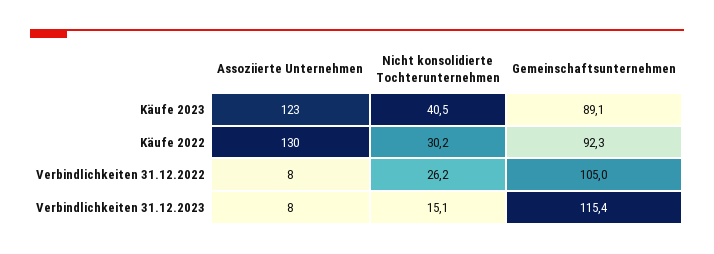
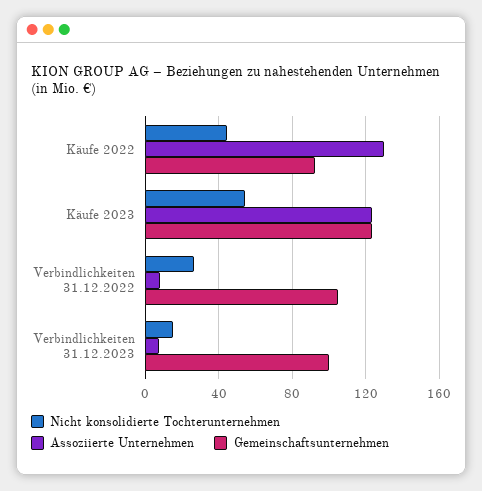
Nicht konsolidierte Tochterunternehmen, Käufe 2023: 40.5 -> 55
Gemeinschaftsunternehmen, Käufe 2023: 89.1 -> 125
Nicht konsolidierte Tochterunternehmen, Käufe 2022: 30.2 -> 45
Gemeinschaftsunternehmen, Verbindlichkeiten 31.12.2023: 115.4 -> 100

